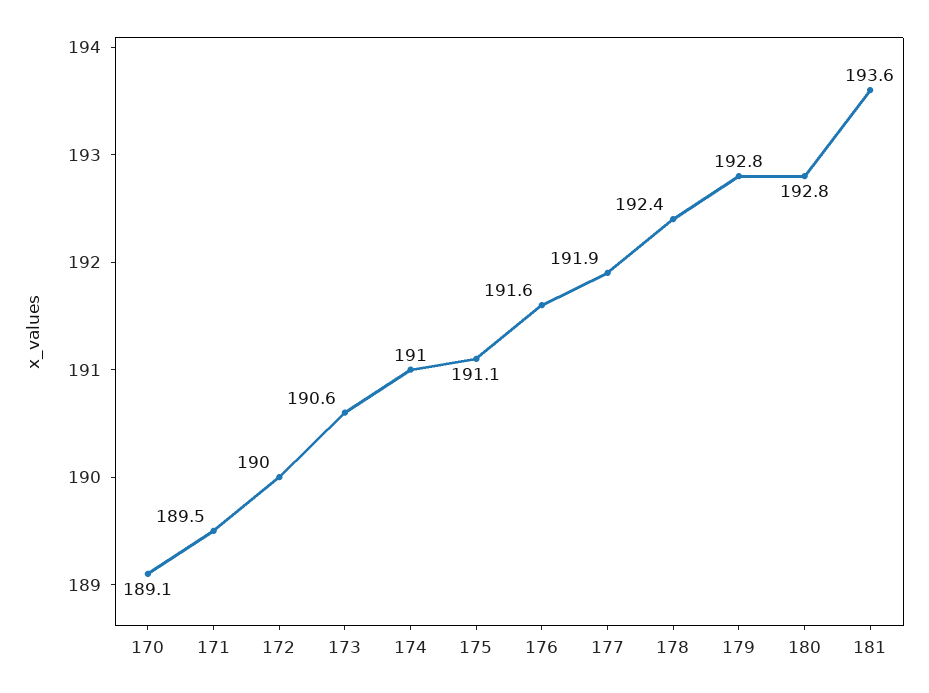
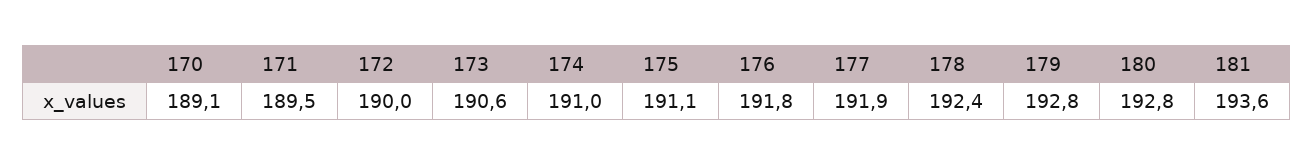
176: 191.6 -> 191.8

